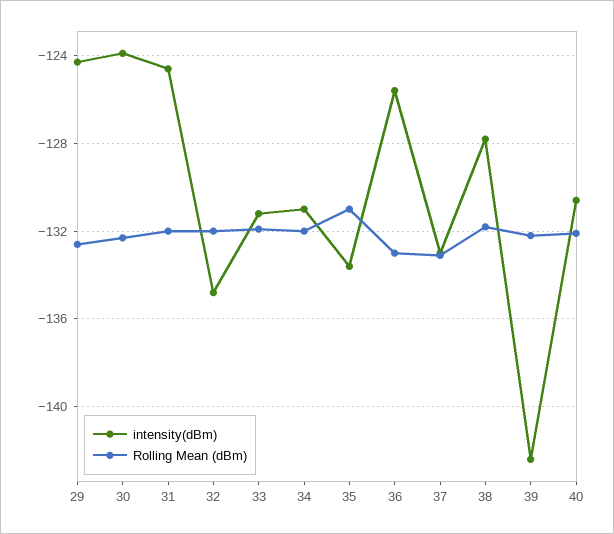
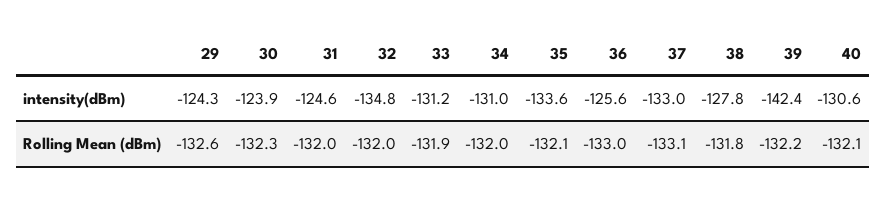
Rolling Mean (dBm), 35: -131 -> -132.1

